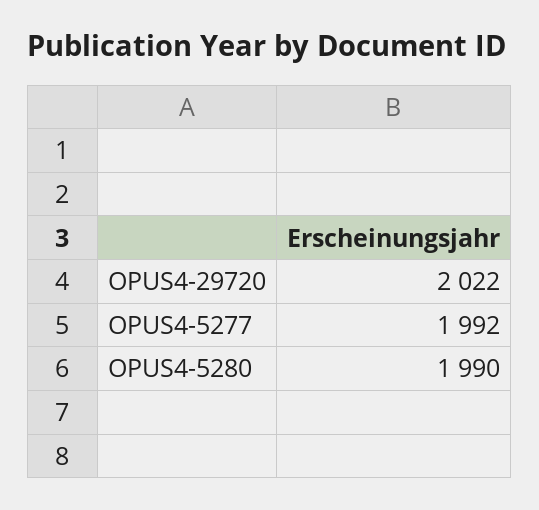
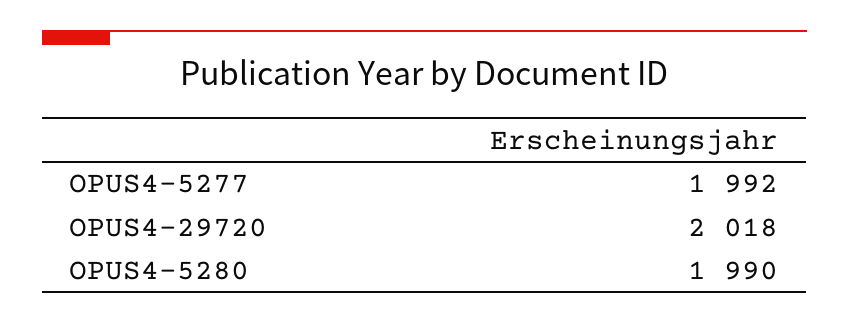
OPUS4-29720: 2022 -> 2018

